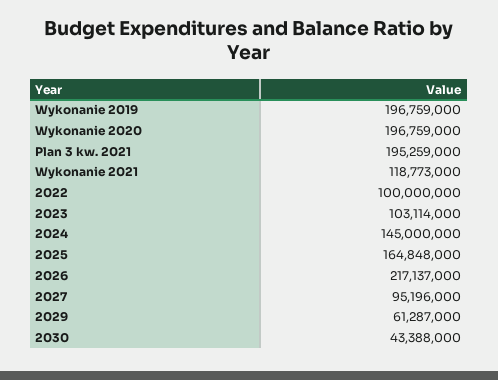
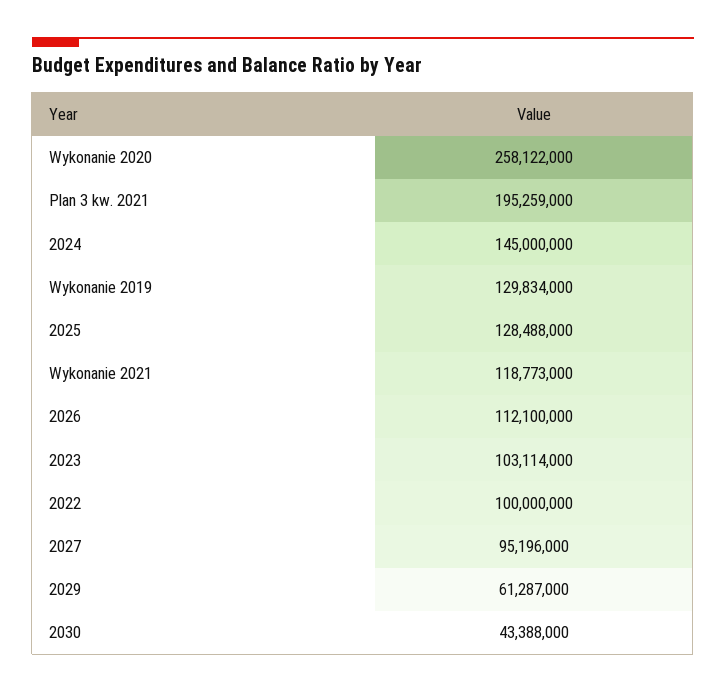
Wykonanie 2019: 196759000 -> 129834000
Wykonanie 2020: 196759000 -> 258122000
2025: 164848000 -> 128488000
2026: 217137000 -> 112100000

